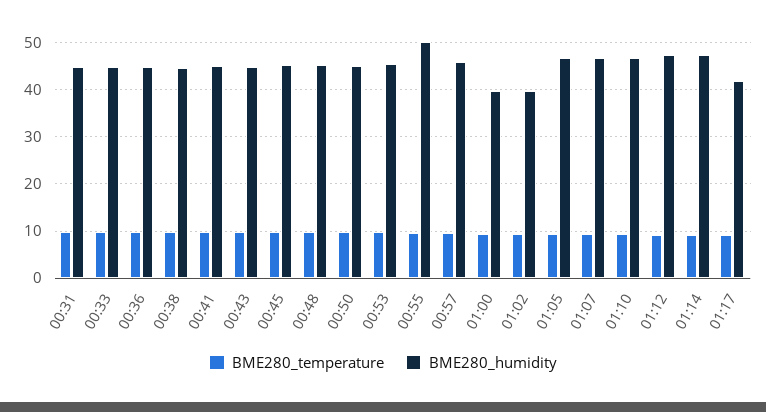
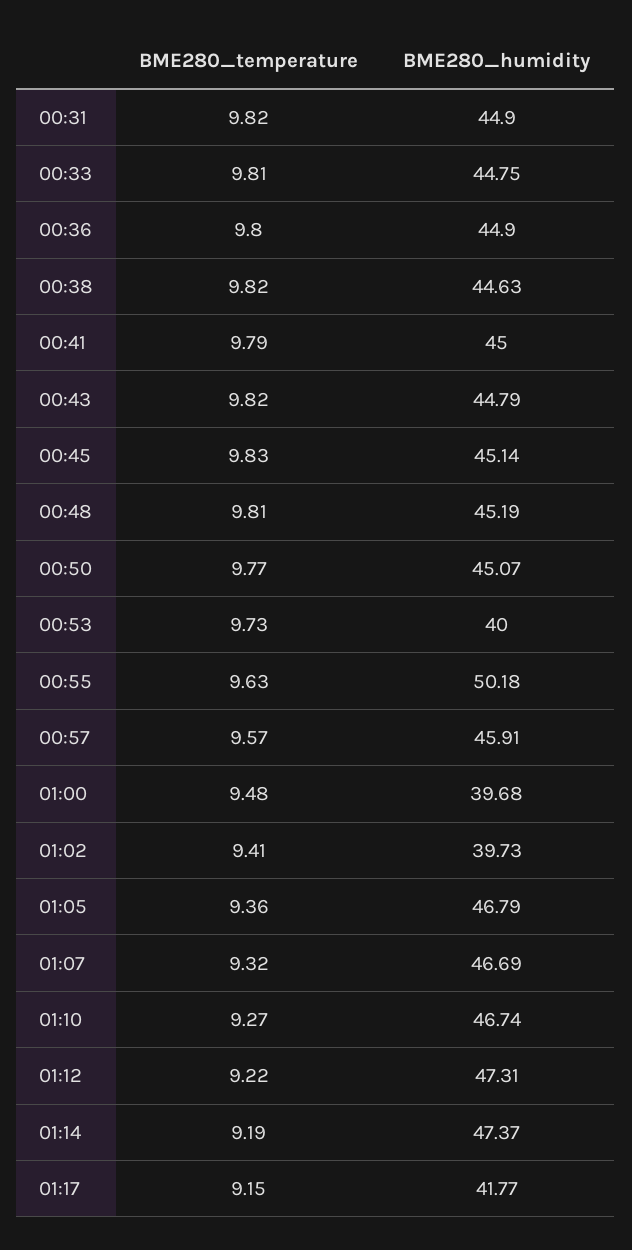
BME280_humidity, 00:53: 46 -> 40

